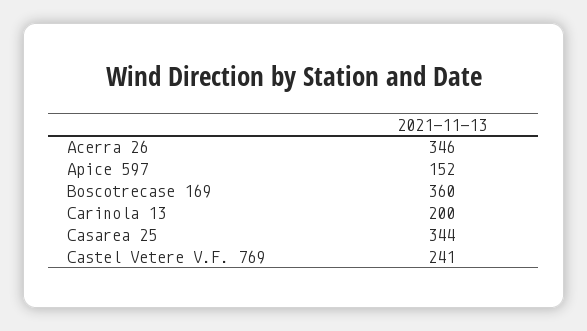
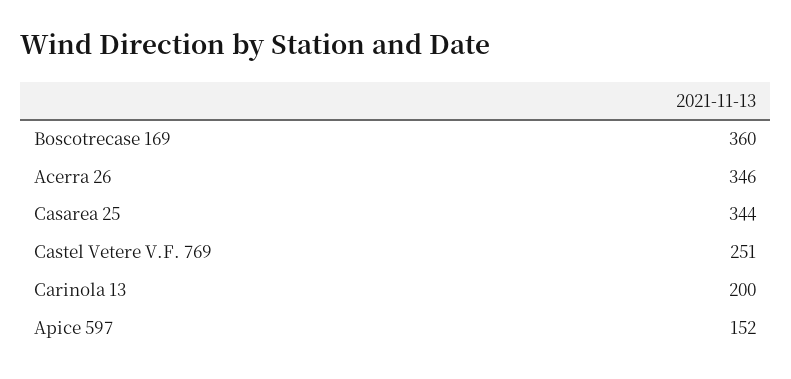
Castel Vetere V.F. 769: 241 -> 251

